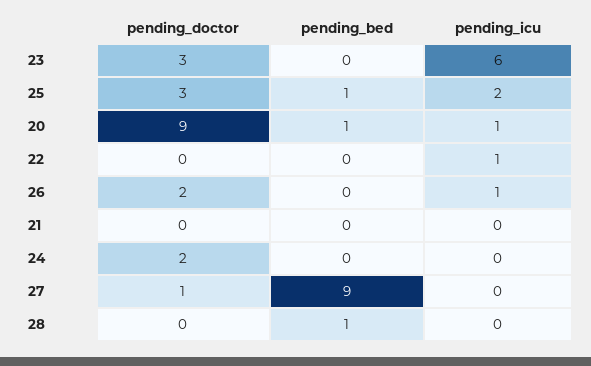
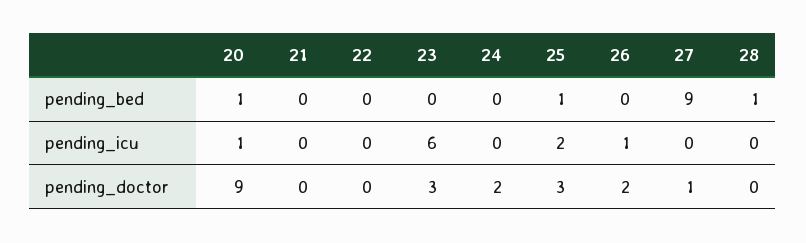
pending_icu, 22: 1 -> 0

